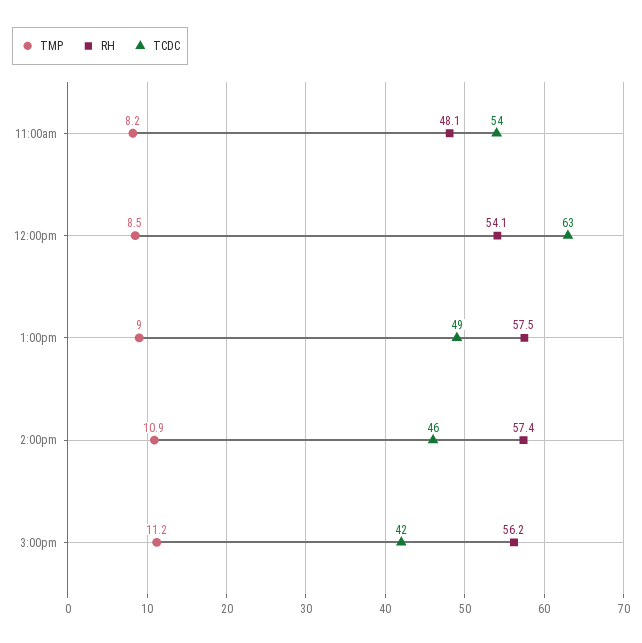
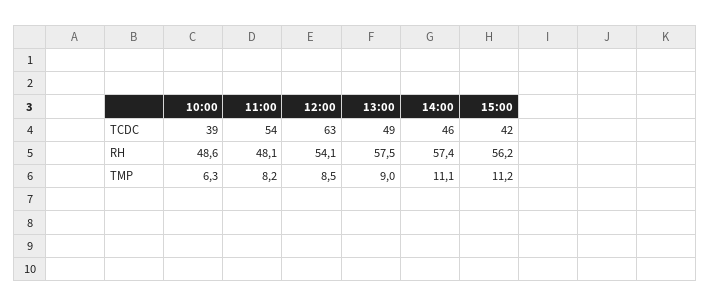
TMP, 2:00pm: 10.9 -> 11.1
TCDC, 10:00: none -> 39
RH, 10:00: none -> 48.6
TMP, 10:00: none -> 6.3

